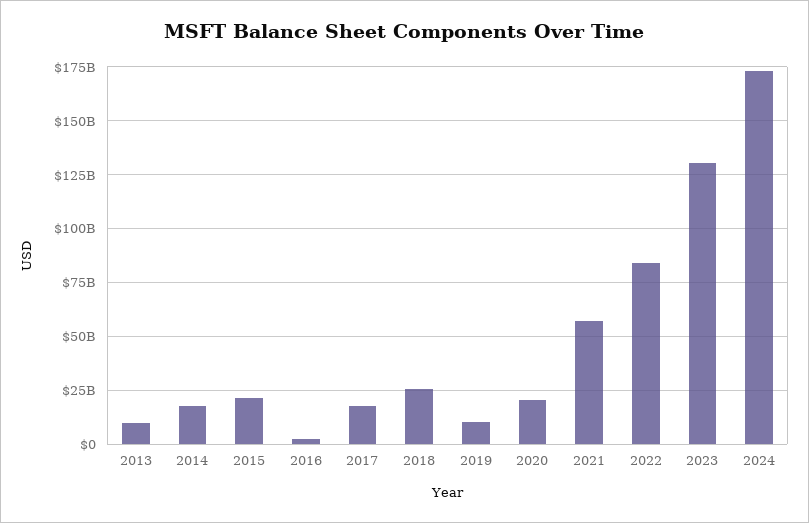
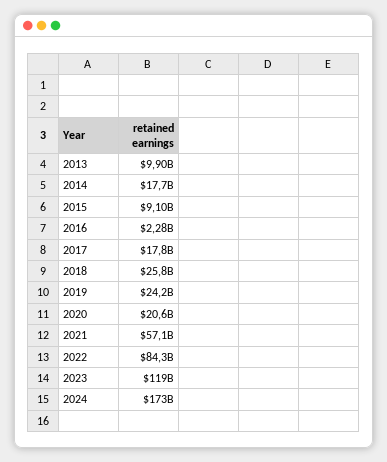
2015: 20000000000 -> 9100000000
2019: 10000000000 -> 24200000000
2023: 130000000000 -> 119000000000

